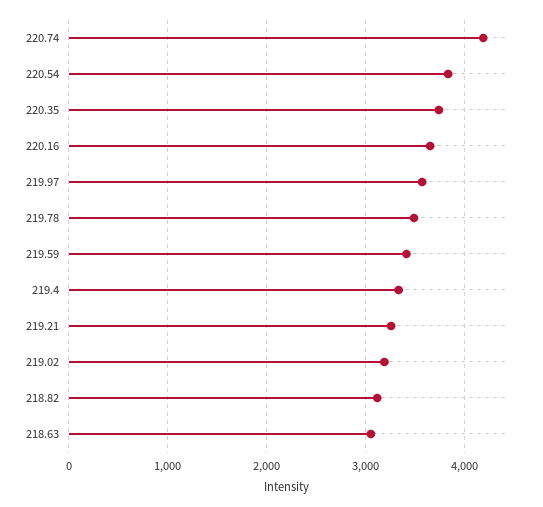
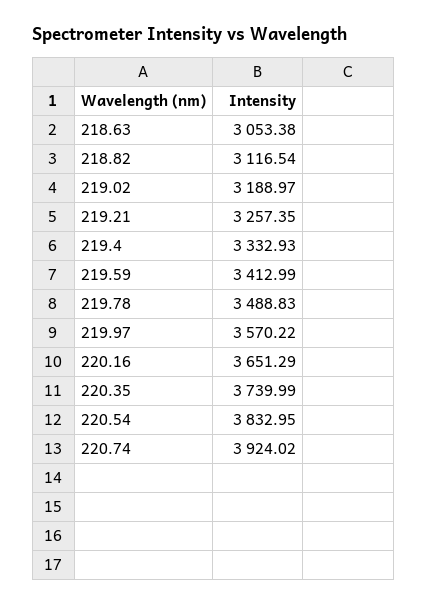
220.74: 4200 -> 3924.02

